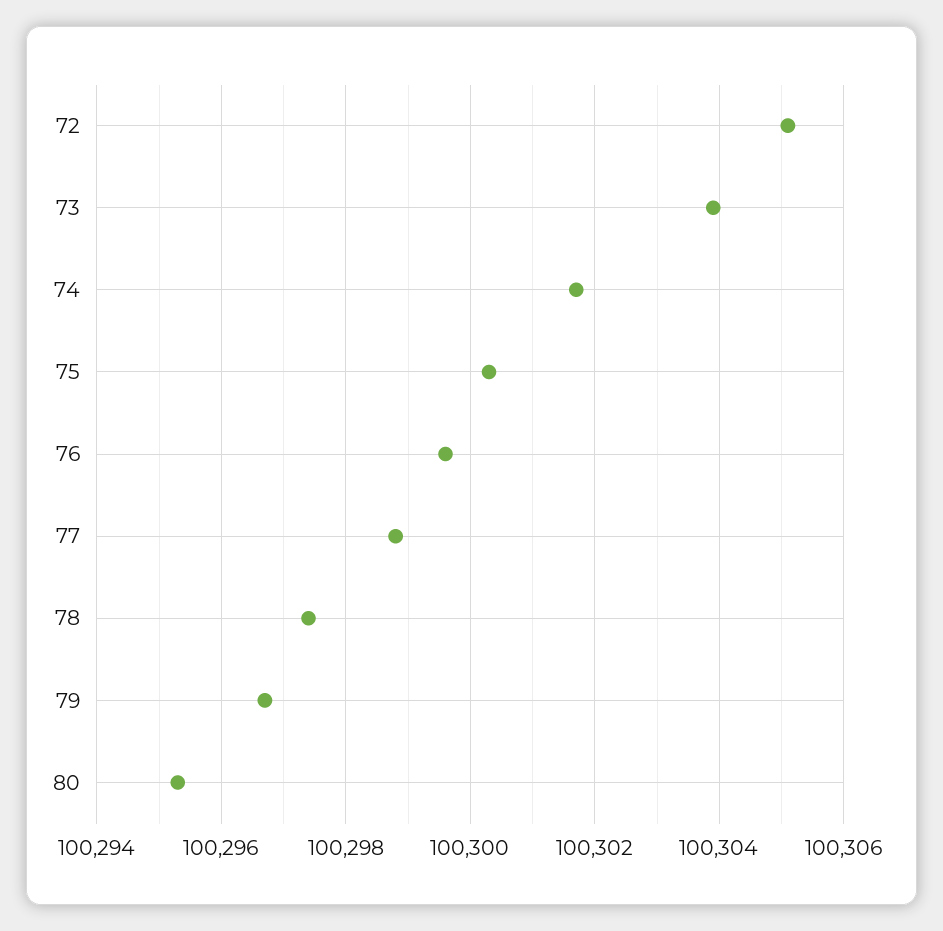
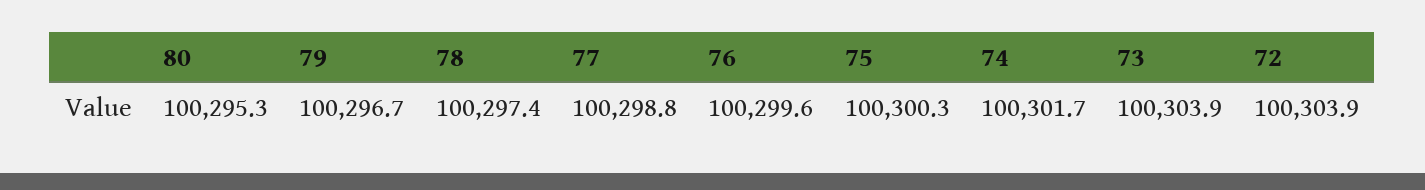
72: 100305 -> 100303.9

